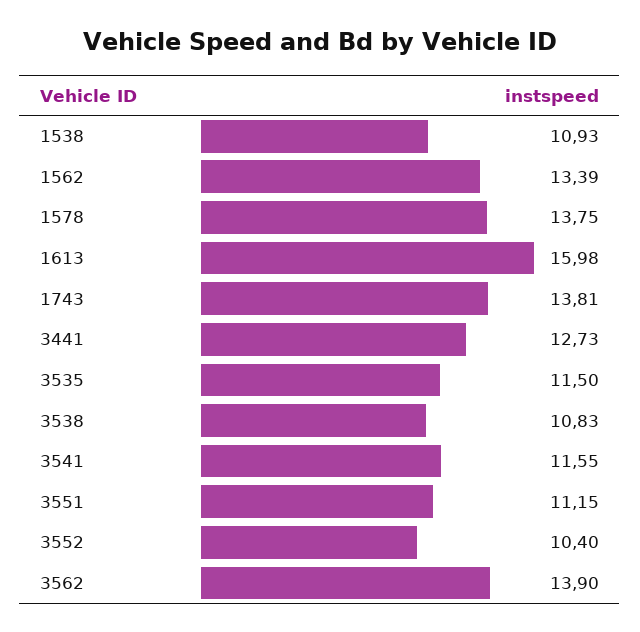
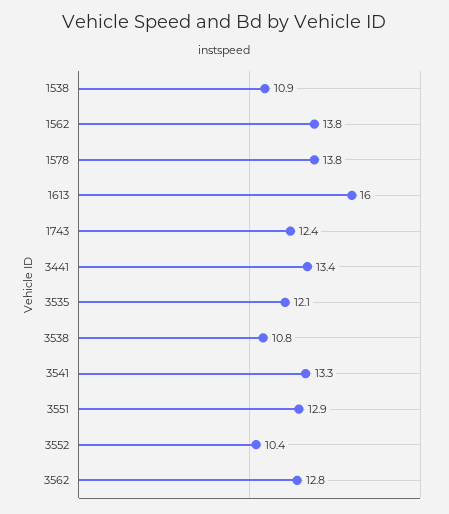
1562: 13.39 -> 13.8
1743: 13.81 -> 12.4
3441: 12.73 -> 13.4
3535: 11.5 -> 12.1
3541: 11.55 -> 13.3
3551: 11.15 -> 12.9
3562: 13.9 -> 12.8

